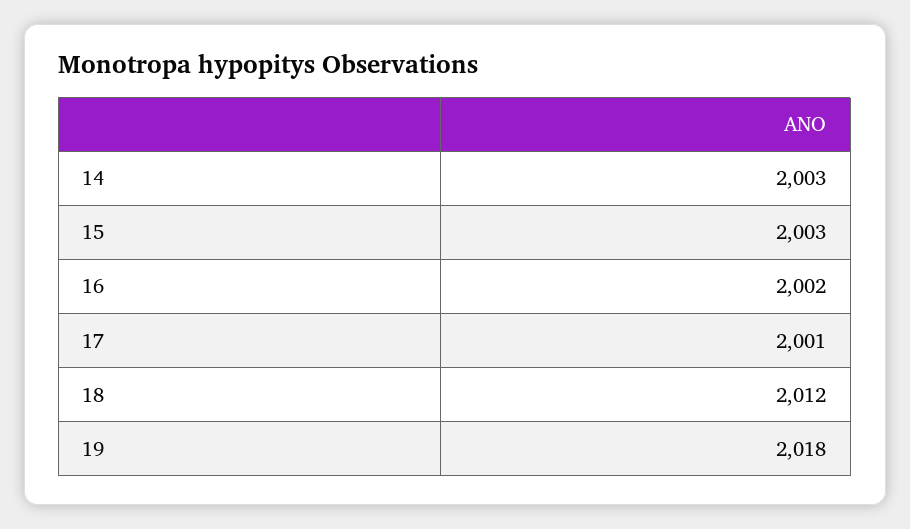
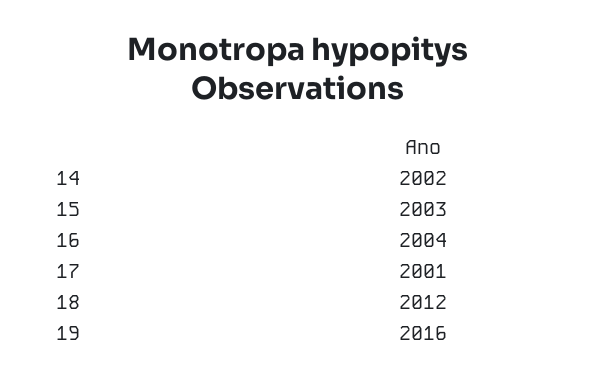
14: 2003 -> 2002
16: 2002 -> 2004
19: 2018 -> 2016

